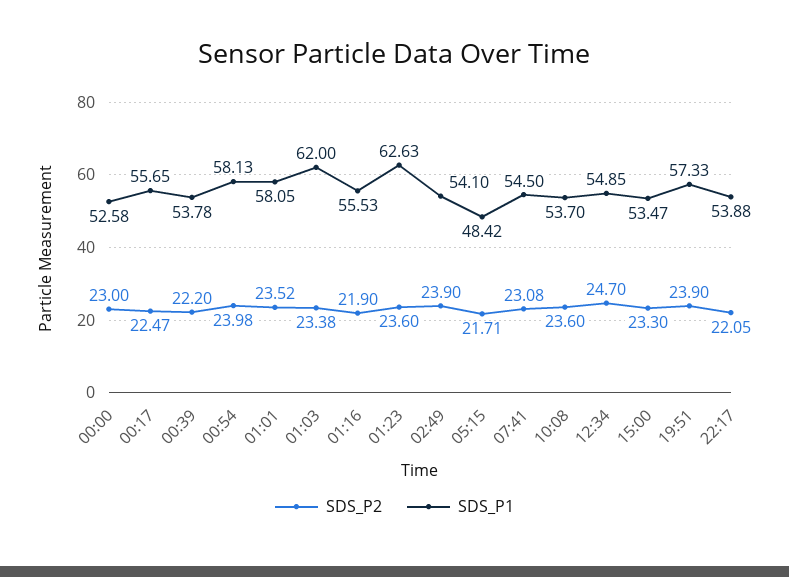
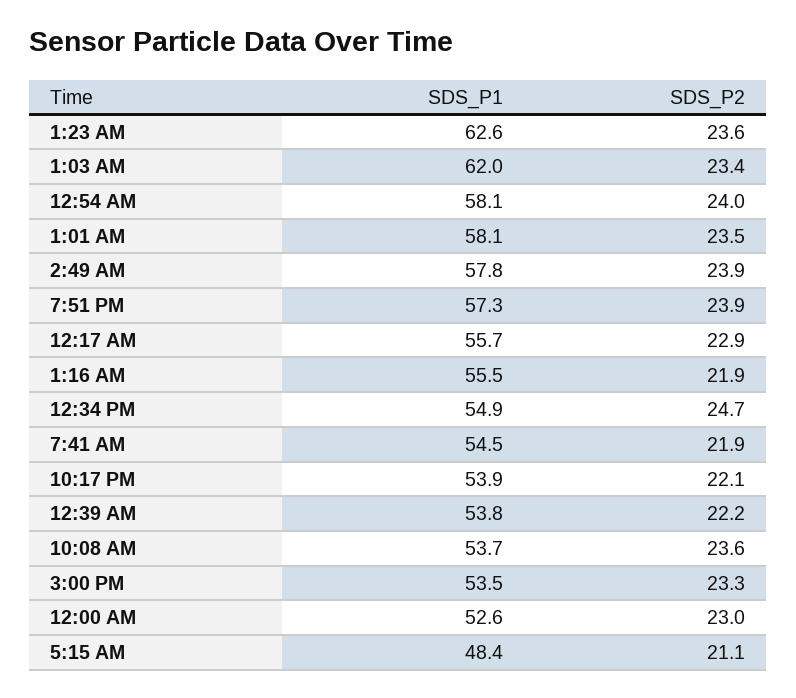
SDS_P2, 00:17: 22.47 -> 22.9
SDS_P1, 02:49: 54.1 -> 57.8
SDS_P2, 05:15: 21.71 -> 21.1
SDS_P2, 07:41: 23.08 -> 21.9

